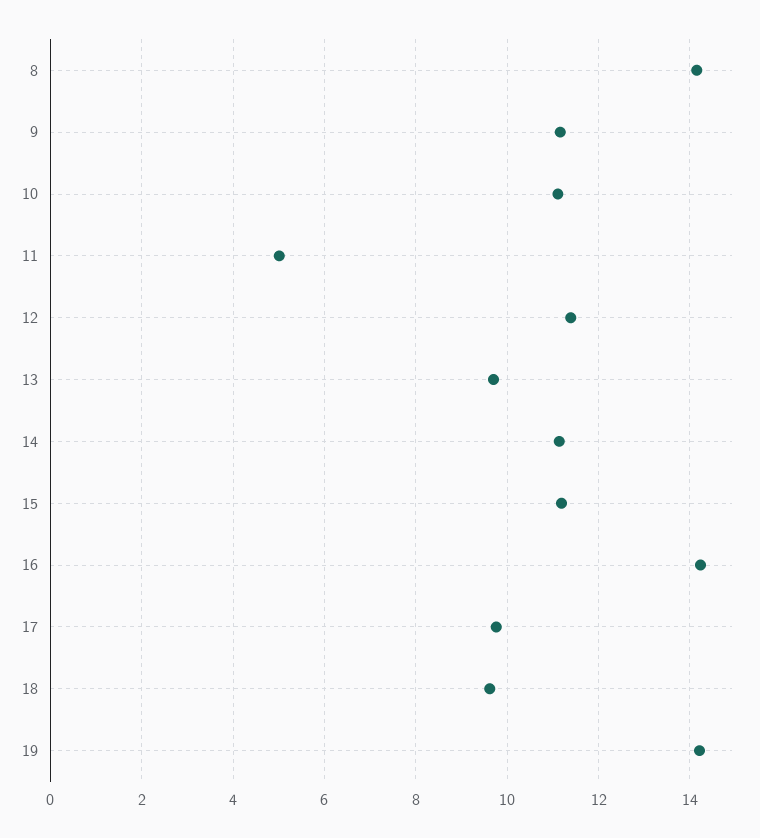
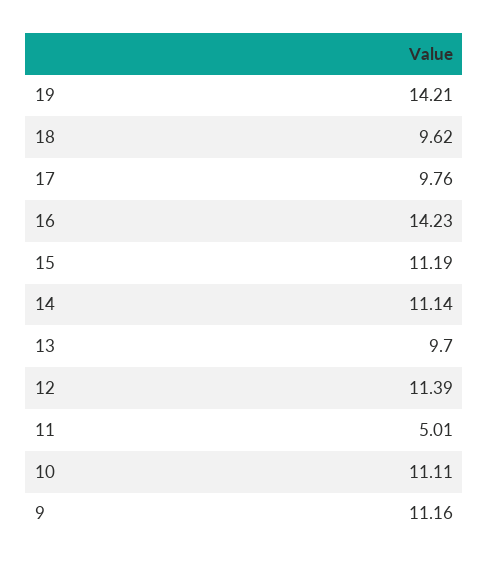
8: 14.2 -> none

